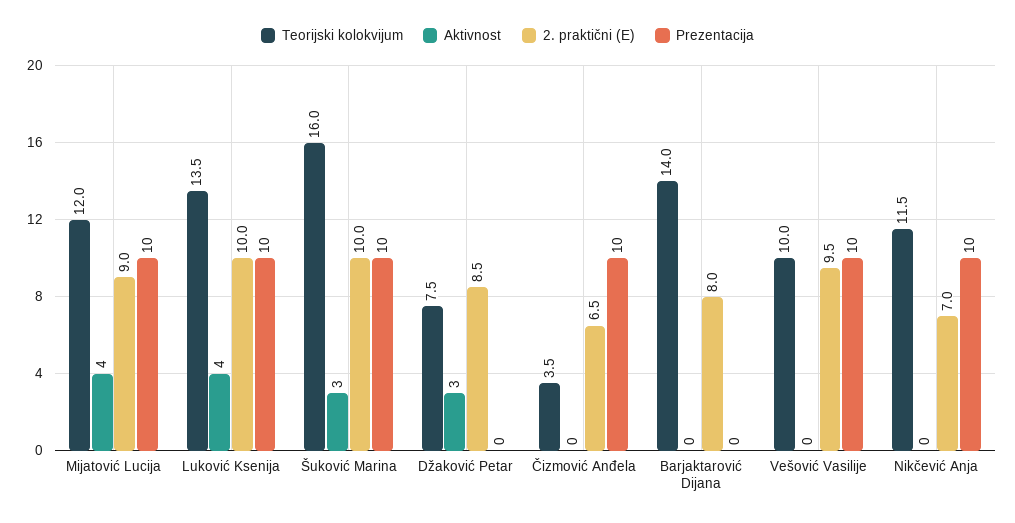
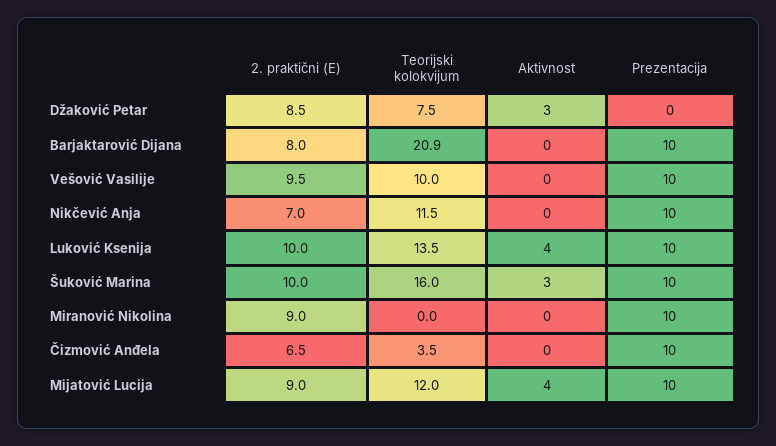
Teorijski kolokvijum, Barjaktarović Dijana: 14 -> 20.9
Prezentacija, Barjaktarović Dijana: 0 -> 10
2. praktični (E), Miranović Nikolina: none -> 9
Teorijski kolokvijum, Miranović Nikolina: none -> 0
Aktivnost, Miranović Nikolina: none -> 0
Prezentacija, Miranović Nikolina: none -> 10

